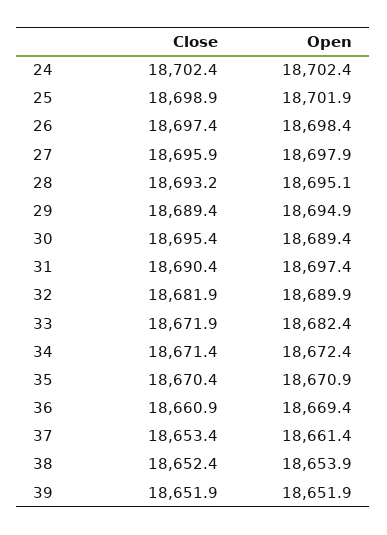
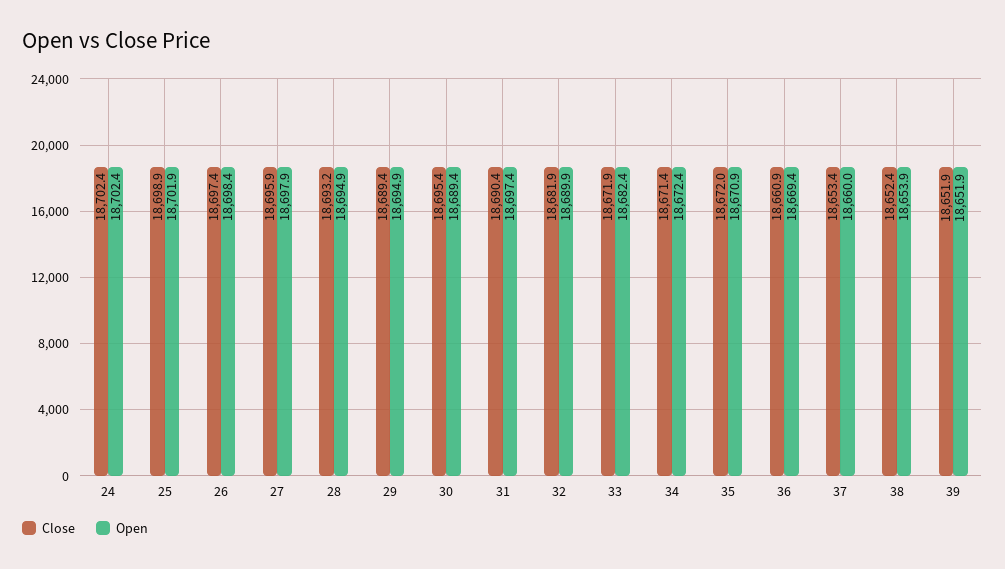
Open, 28: 18695.1 -> 18694.9
Close, 35: 18670.4 -> 18672
Open, 37: 18661.4 -> 18660

